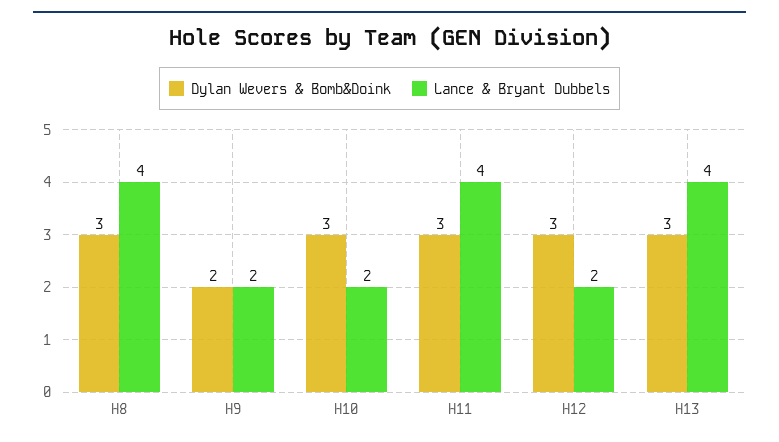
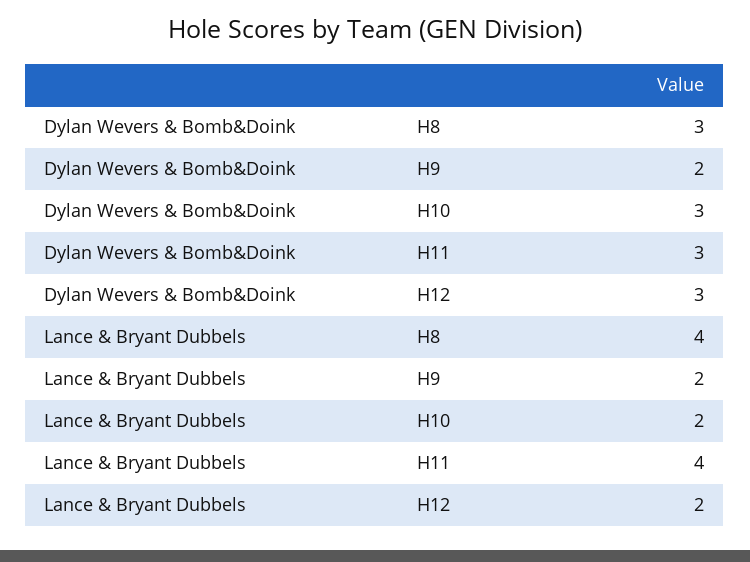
Dylan Wevers & Bomb&Doink, H13: 3 -> none
Lance & Bryant Dubbels, H13: 4 -> none

